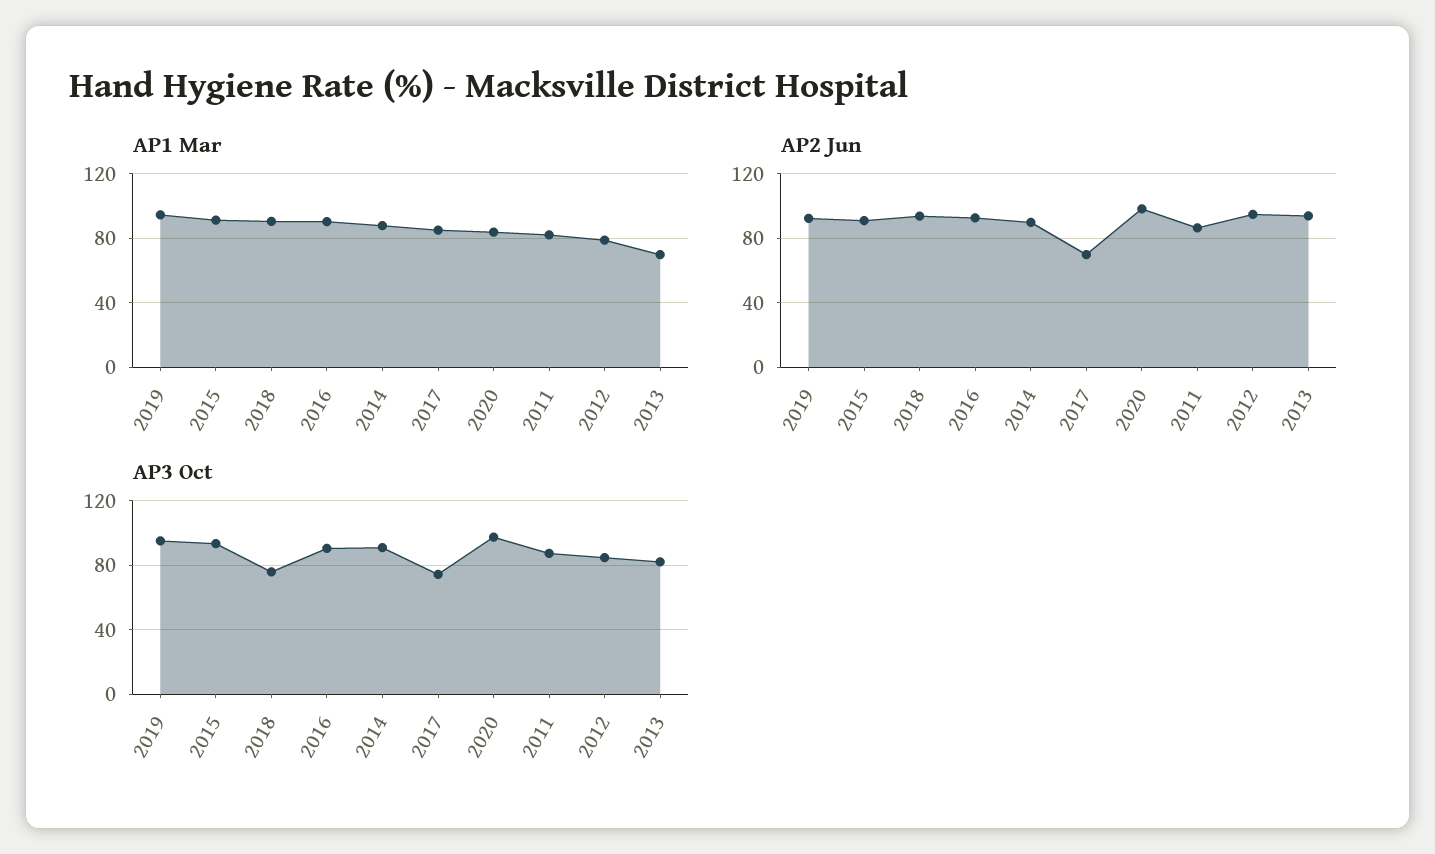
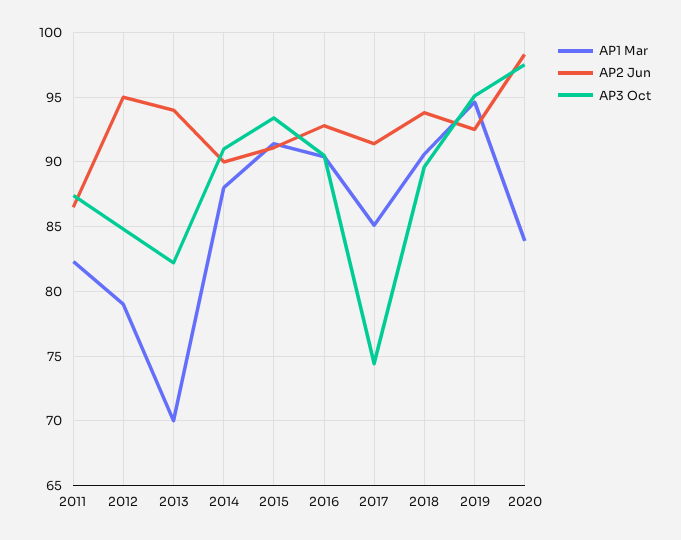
AP2 Jun, 2017: 70 -> 91.5
AP3 Oct, 2018: 75 -> 89.5

